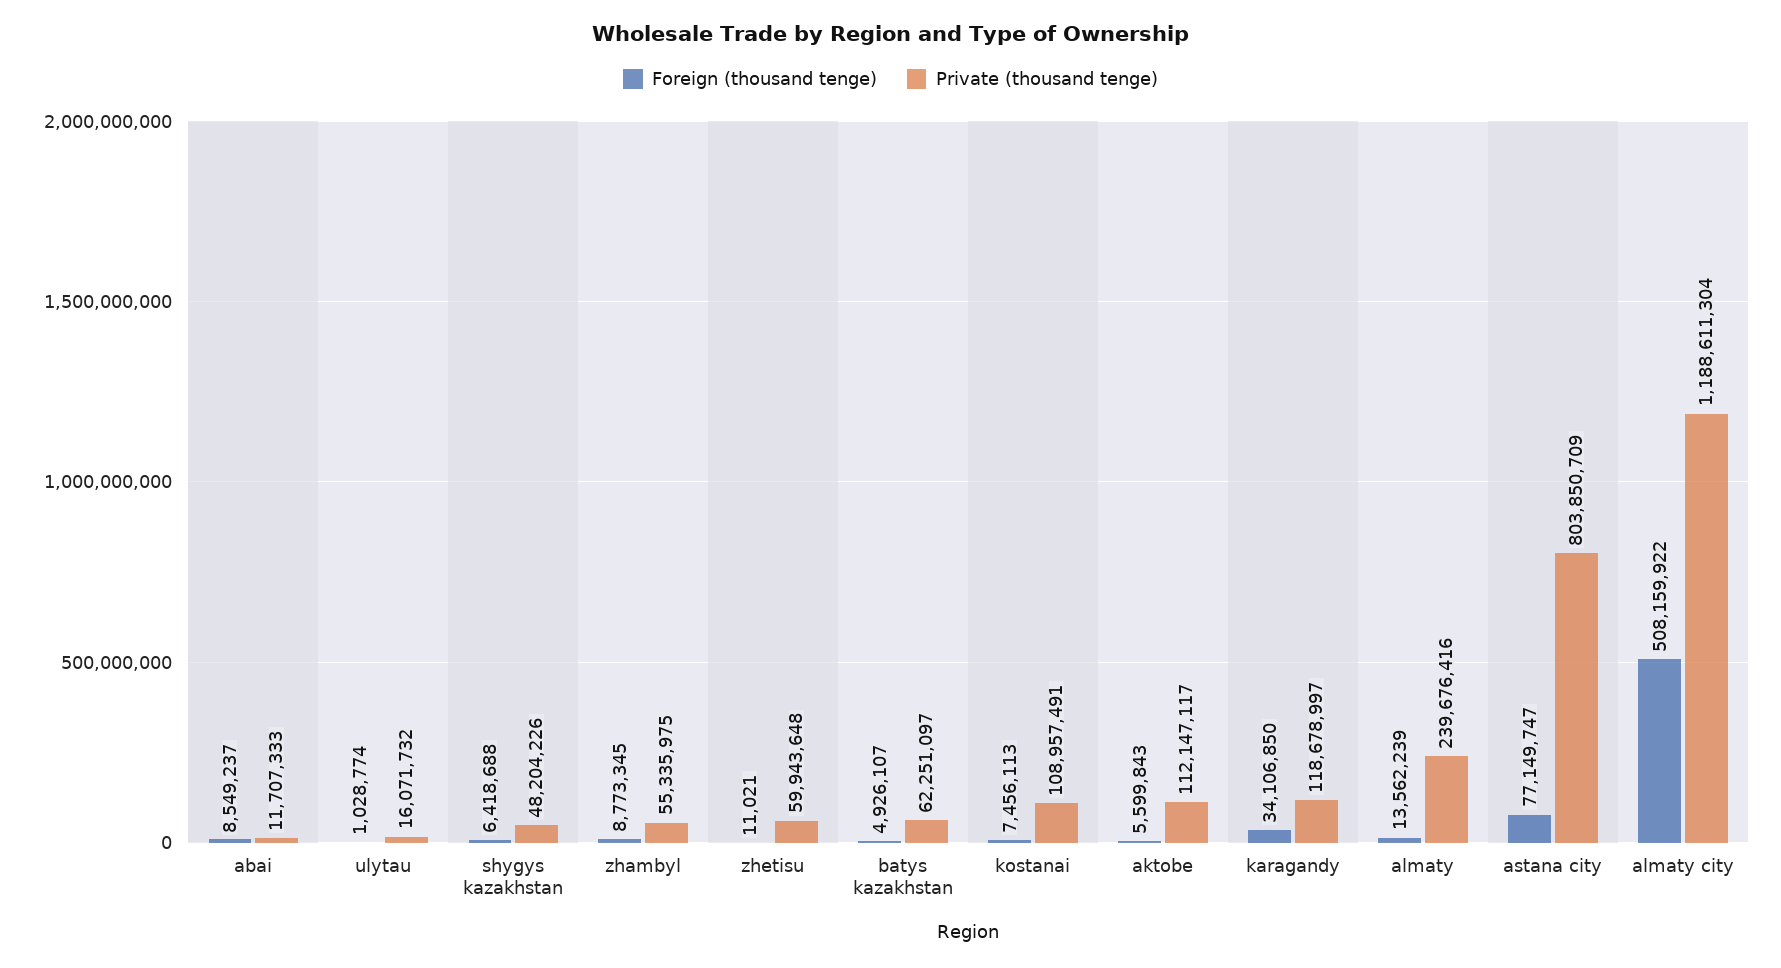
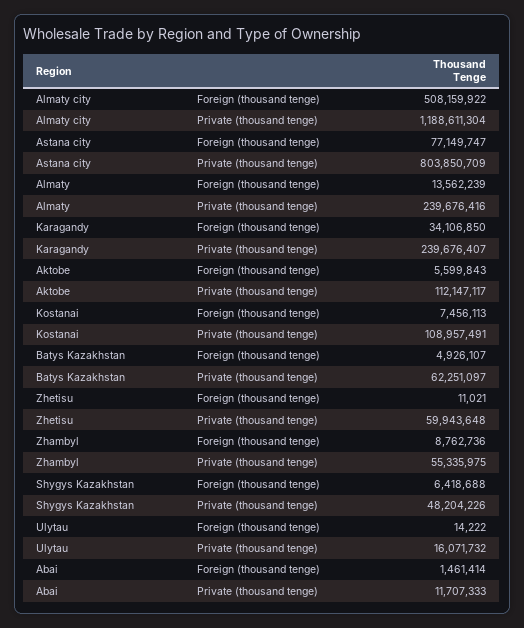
Foreign (thousand tenge), abai: 8549237 -> 1461414
Foreign (thousand tenge), ulytau: 1028774 -> 14222
Foreign (thousand tenge), zhambyl: 8773345 -> 8762736
Private (thousand tenge), karagandy: 118678997 -> 239676407

